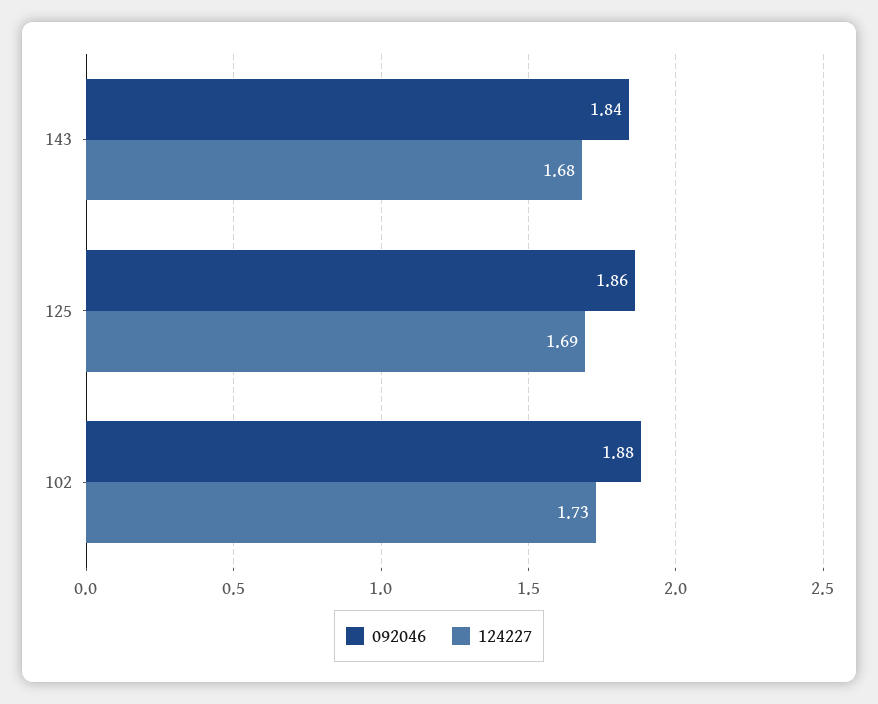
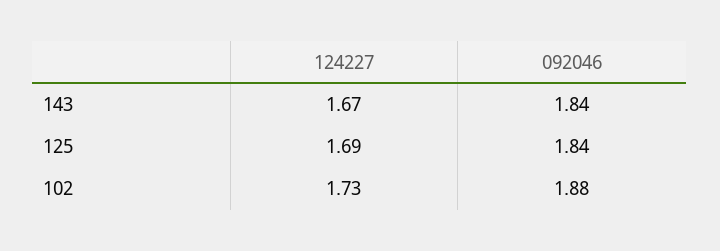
124227, 143: 1.68 -> 1.67
092046, 125: 1.86 -> 1.84

